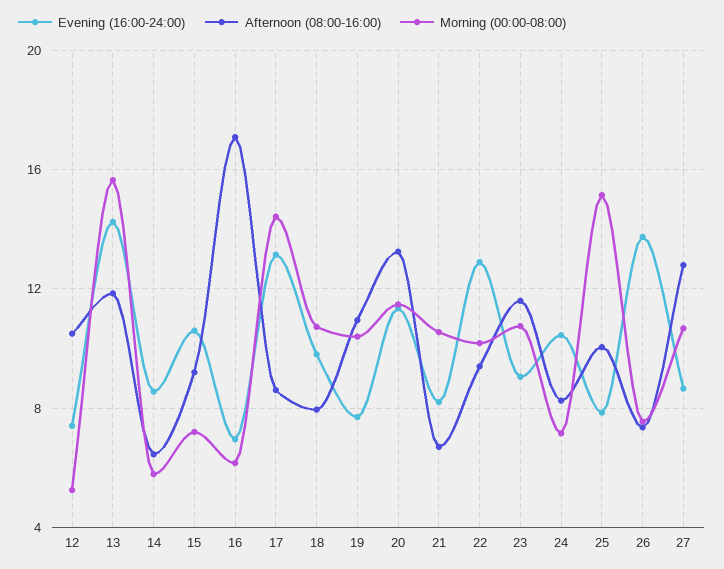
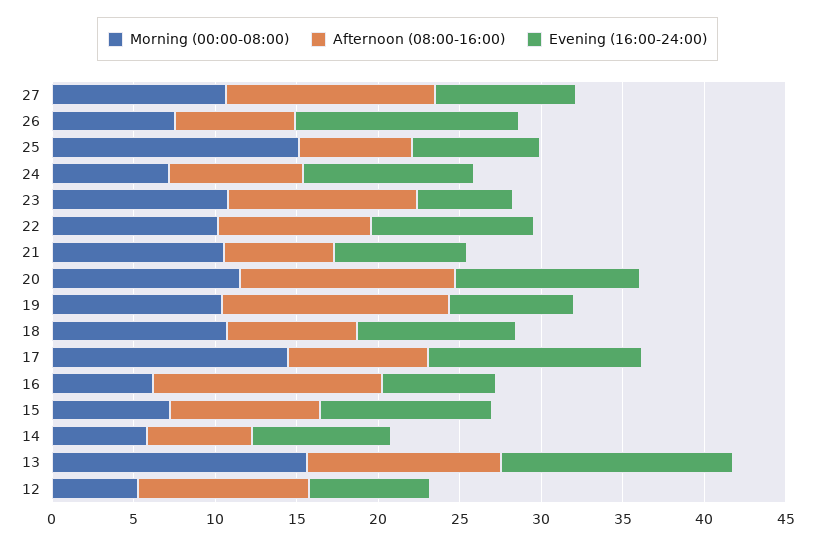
Afternoon (08:00-16:00), 16: 17 -> 14
Afternoon (08:00-16:00), 19: 11 -> 14
Evening (16:00-24:00), 22: 13 -> 10
Evening (16:00-24:00), 23: 9 -> 6
Afternoon (08:00-16:00), 25: 10 -> 7

